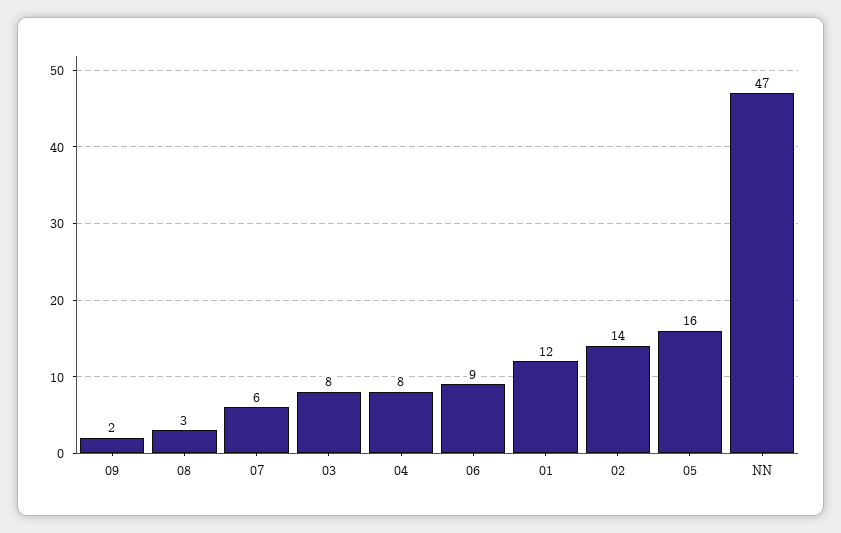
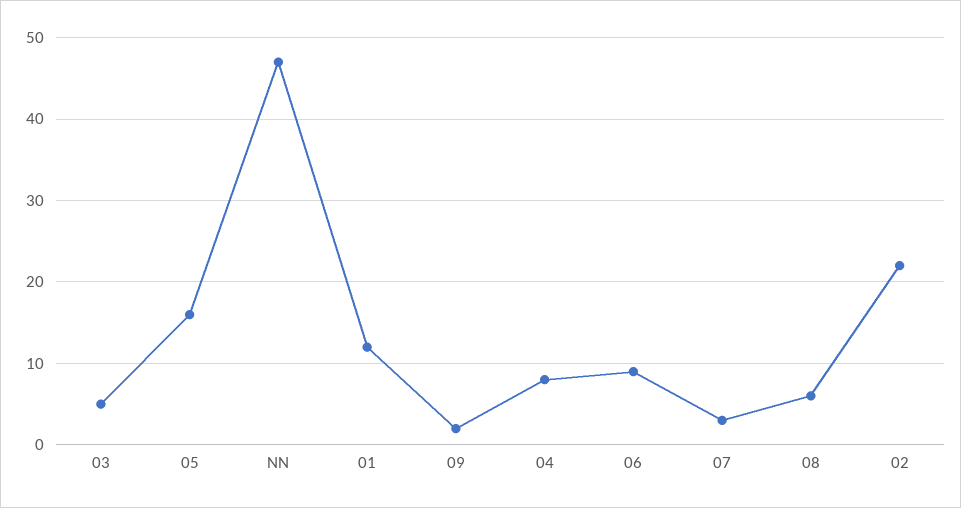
08: 3 -> 6
07: 6 -> 3
03: 8 -> 5
02: 14 -> 22

